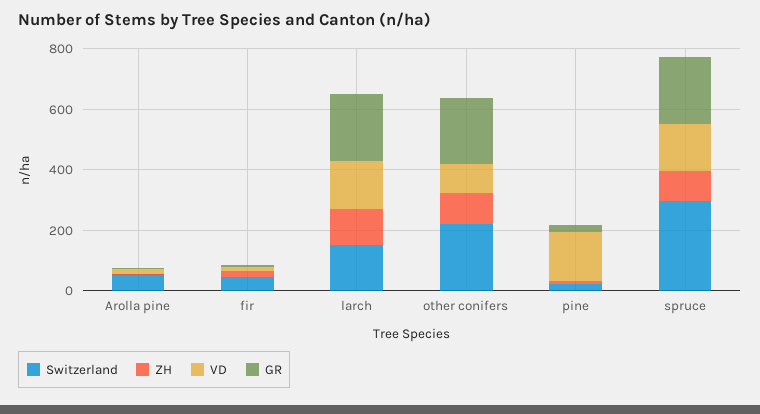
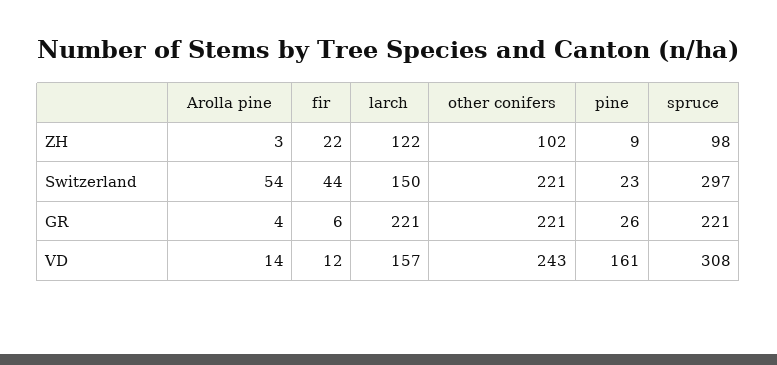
VD, other conifers: 100 -> 243
VD, spruce: 150 -> 308

